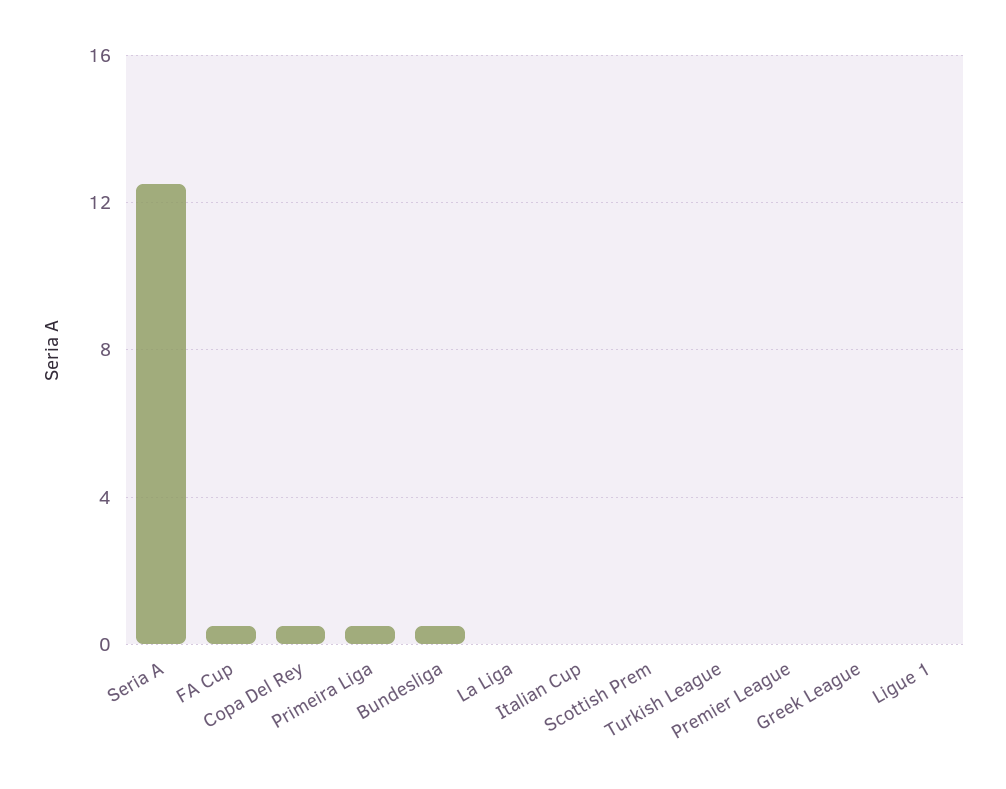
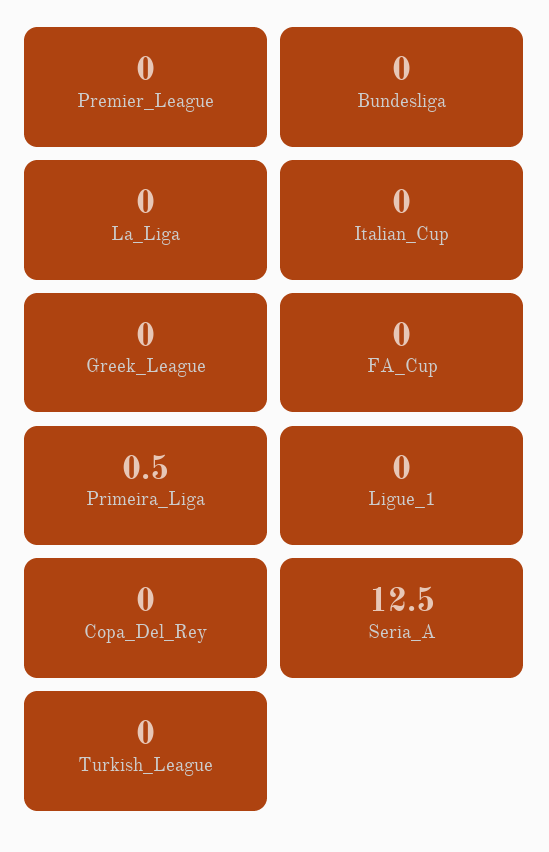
FA Cup: 0.5 -> 0
Copa Del Rey: 0.5 -> 0
Bundesliga: 0.5 -> 0
Scottish Prem: 0 -> none

